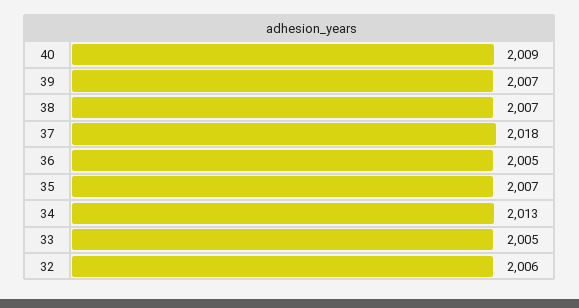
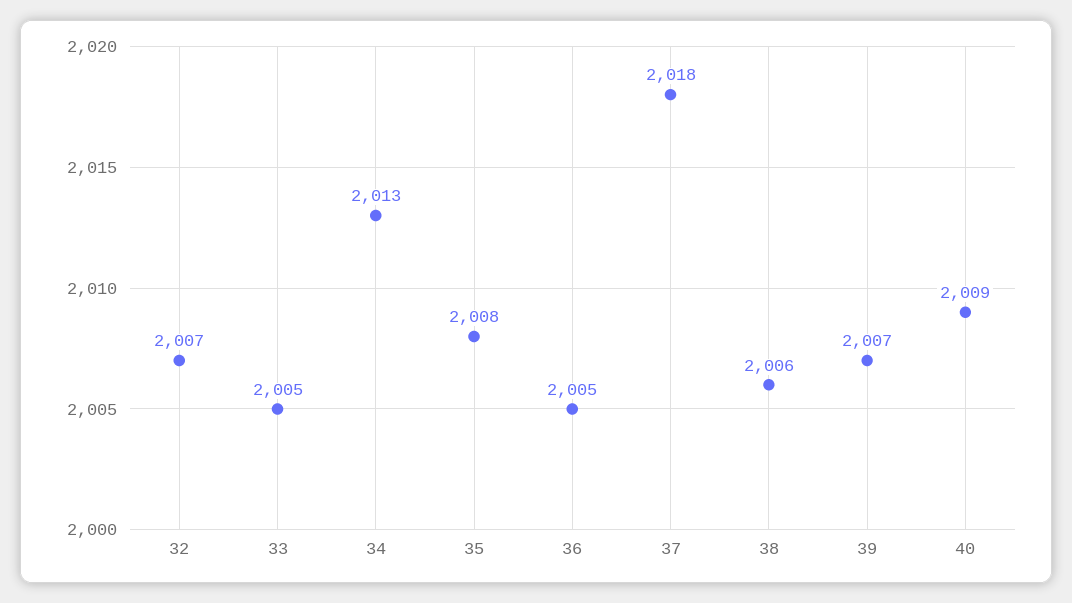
38: 2007 -> 2006
35: 2007 -> 2008
32: 2006 -> 2007

